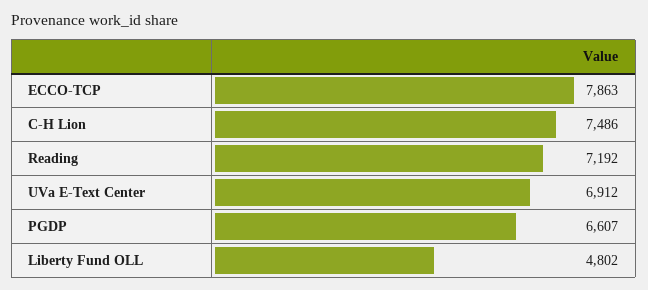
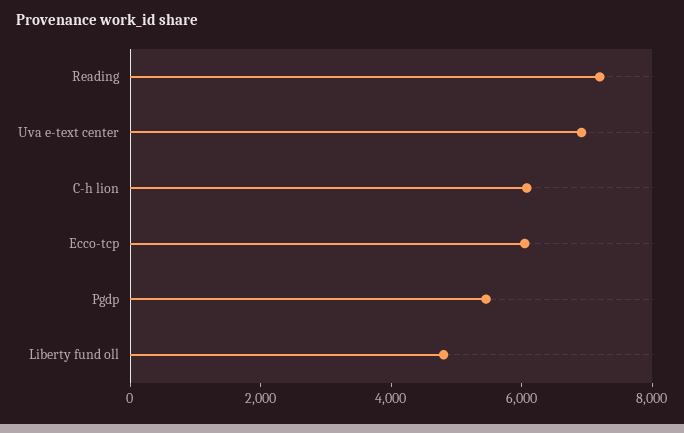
ECCO-TCP: 7863 -> 6000
C-H Lion: 7486 -> 6000
PGDP: 6607 -> 5500

